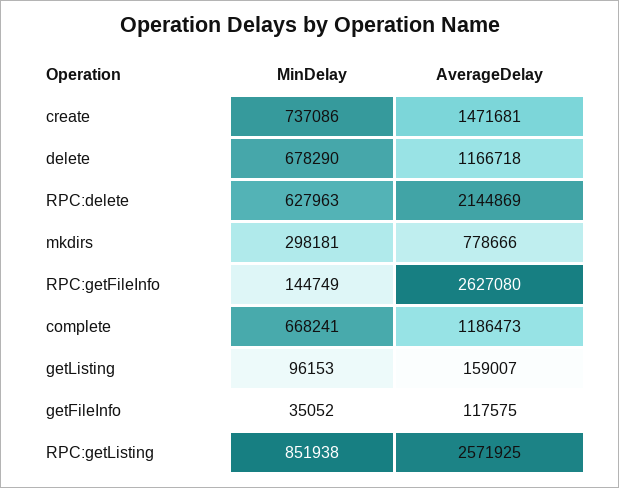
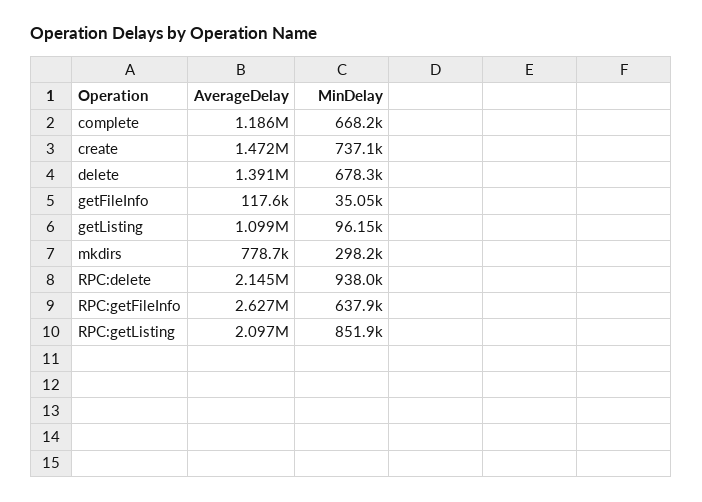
AverageDelay, delete: 1166718 -> 1391000
MinDelay, RPC:delete: 627963 -> 938000
MinDelay, RPC:getFileInfo: 144749 -> 637900
AverageDelay, getListing: 159007 -> 1099000
AverageDelay, RPC:getListing: 2571925 -> 2097000

